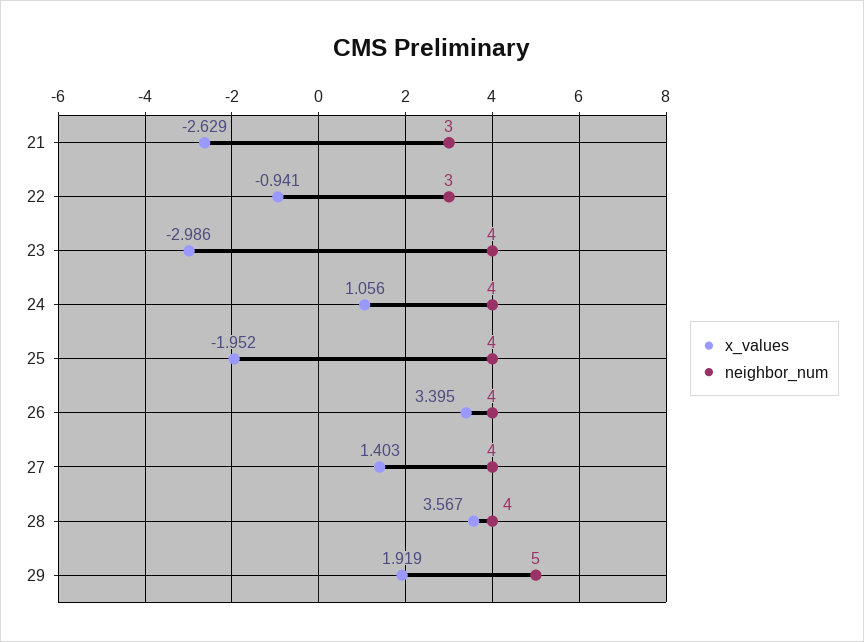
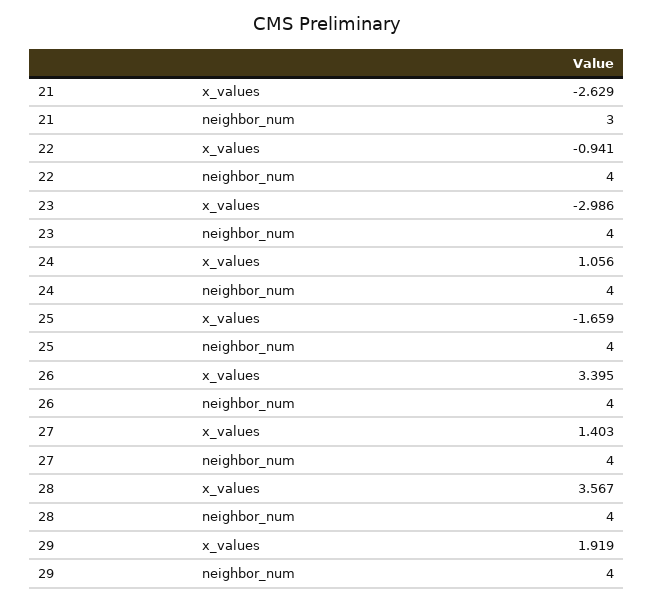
neighbor_num, 22: 3 -> 4
x_values, 25: -1.952 -> -1.659
neighbor_num, 29: 5 -> 4

